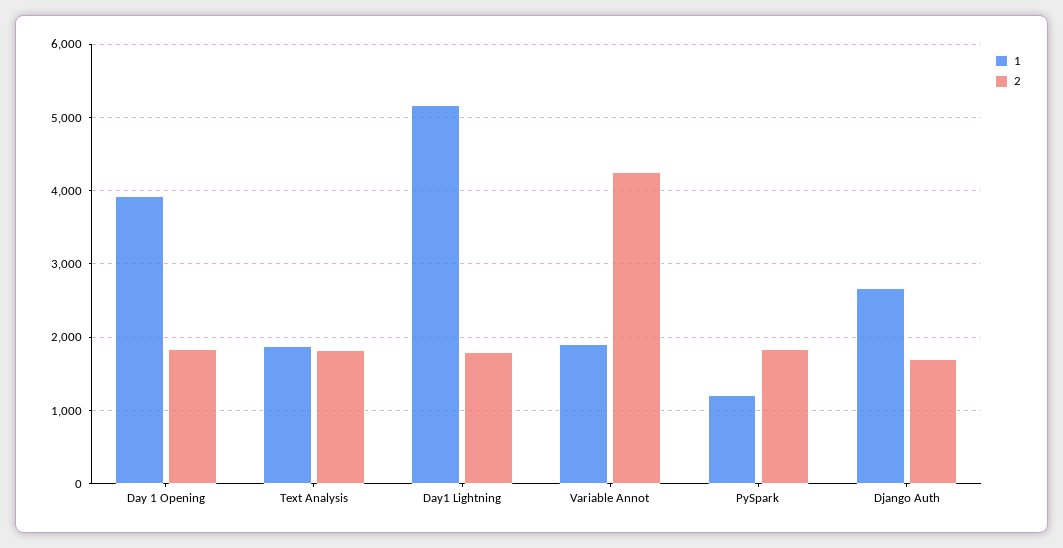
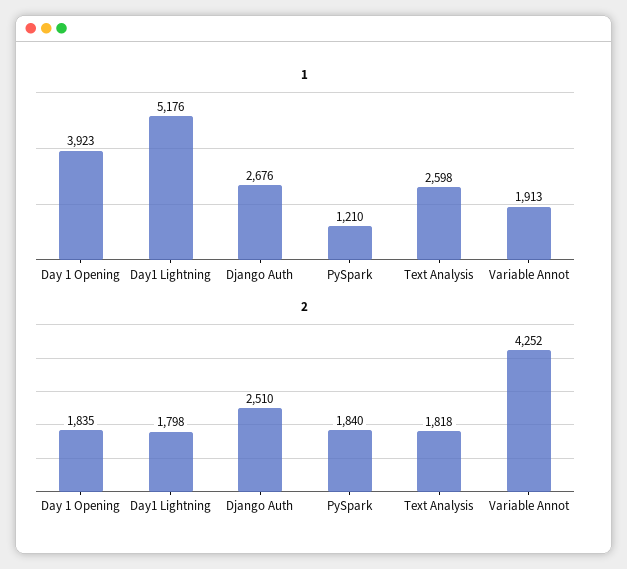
1, Text Analysis: 1900 -> 2598
2, Django Auth: 1700 -> 2510

